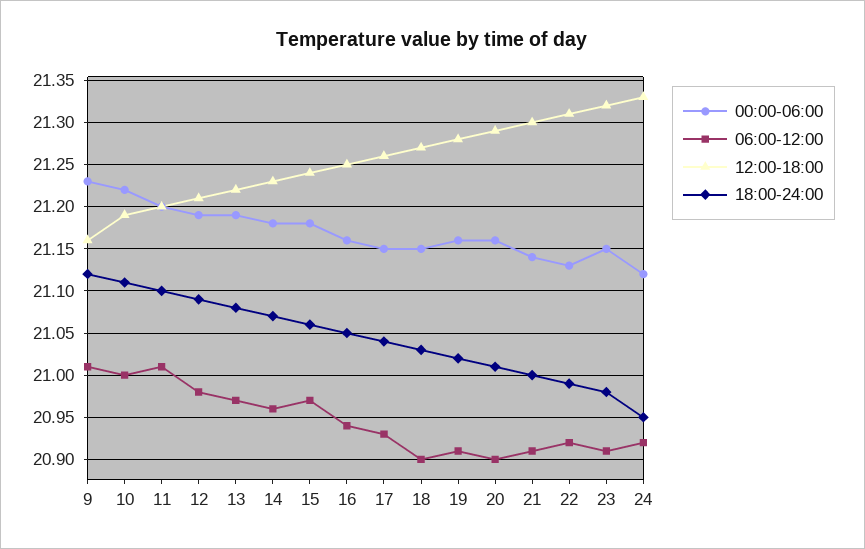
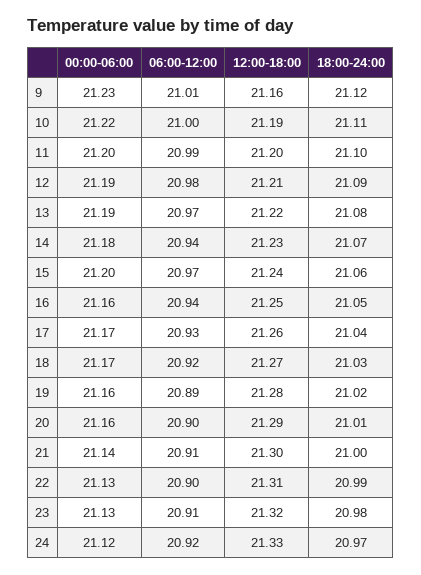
06:00-12:00, 11: 21.01 -> 20.99
06:00-12:00, 14: 20.96 -> 20.94
00:00-06:00, 15: 21.18 -> 21.2
00:00-06:00, 17: 21.15 -> 21.17
00:00-06:00, 18: 21.15 -> 21.17
06:00-12:00, 18: 20.9 -> 20.92
06:00-12:00, 19: 20.91 -> 20.89
06:00-12:00, 22: 20.92 -> 20.9
00:00-06:00, 23: 21.15 -> 21.13
18:00-24:00, 24: 20.95 -> 20.97

